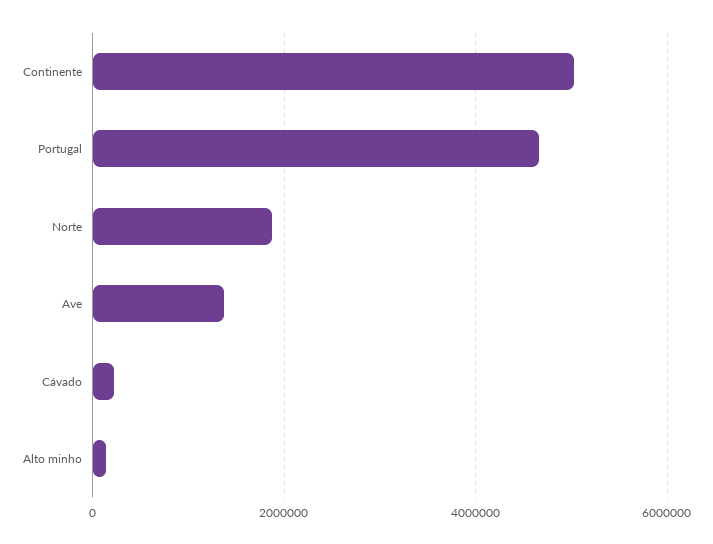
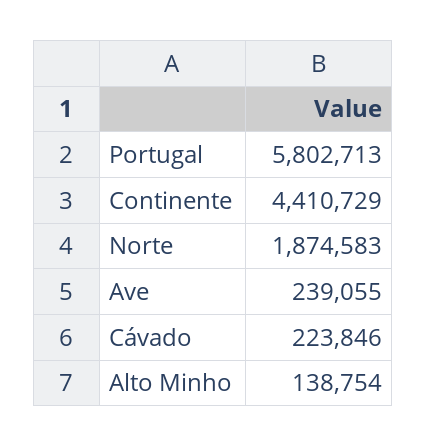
Continente: 5000000 -> 4410729
Portugal: 4600000 -> 5802713
Ave: 1400000 -> 239055

